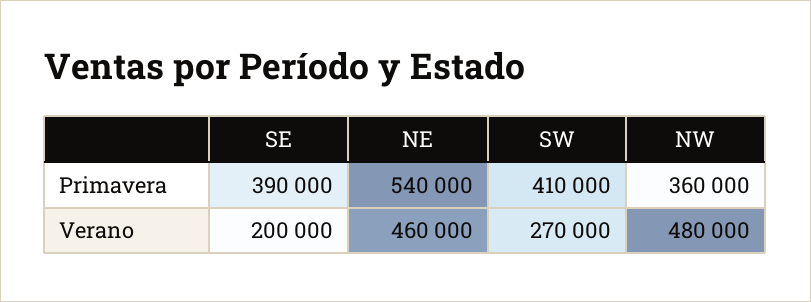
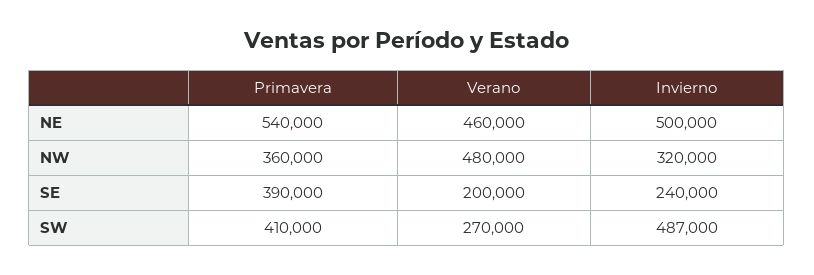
NE, Invierno: none -> 500000
NW, Invierno: none -> 320000
SE, Invierno: none -> 240000
SW, Invierno: none -> 487000

